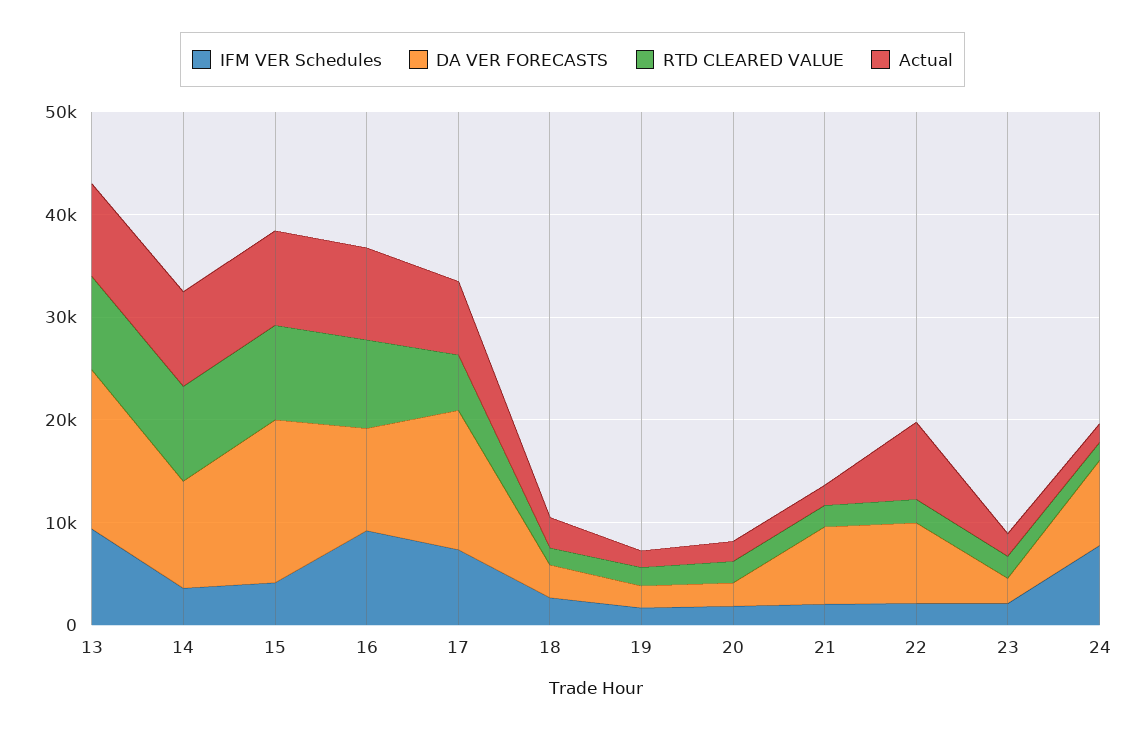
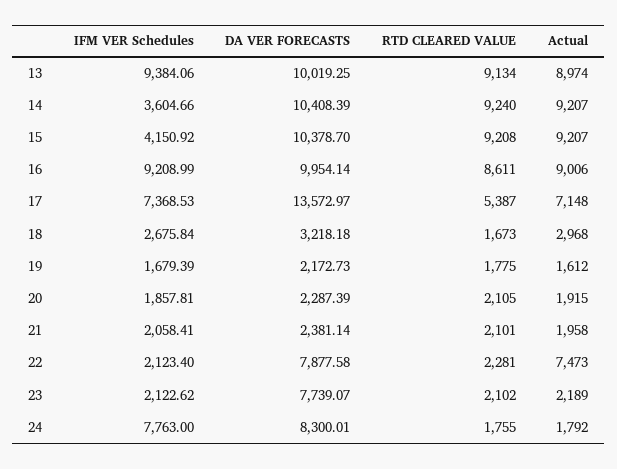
DA VER FORECASTS, 13: 16000 -> 10019.25
DA VER FORECASTS, 15: 16000 -> 10378.7
DA VER FORECASTS, 21: 8000 -> 2381.14
DA VER FORECASTS, 23: 2000 -> 7739.07

